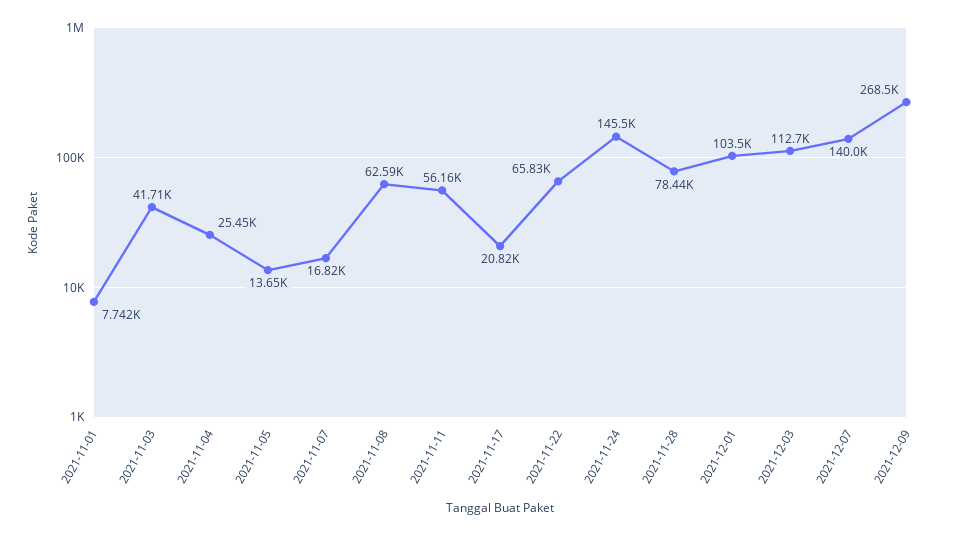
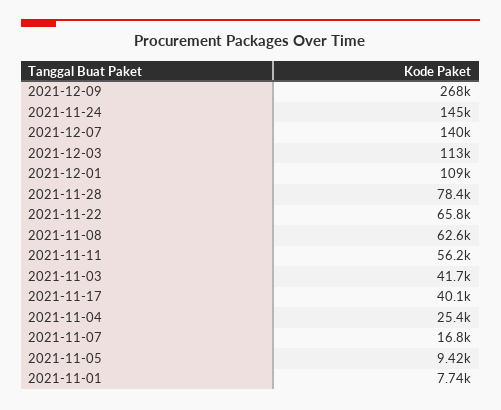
2021-11-05: 13650 -> 9420
2021-11-17: 20820 -> 40100
2021-12-01: 103500 -> 109000

